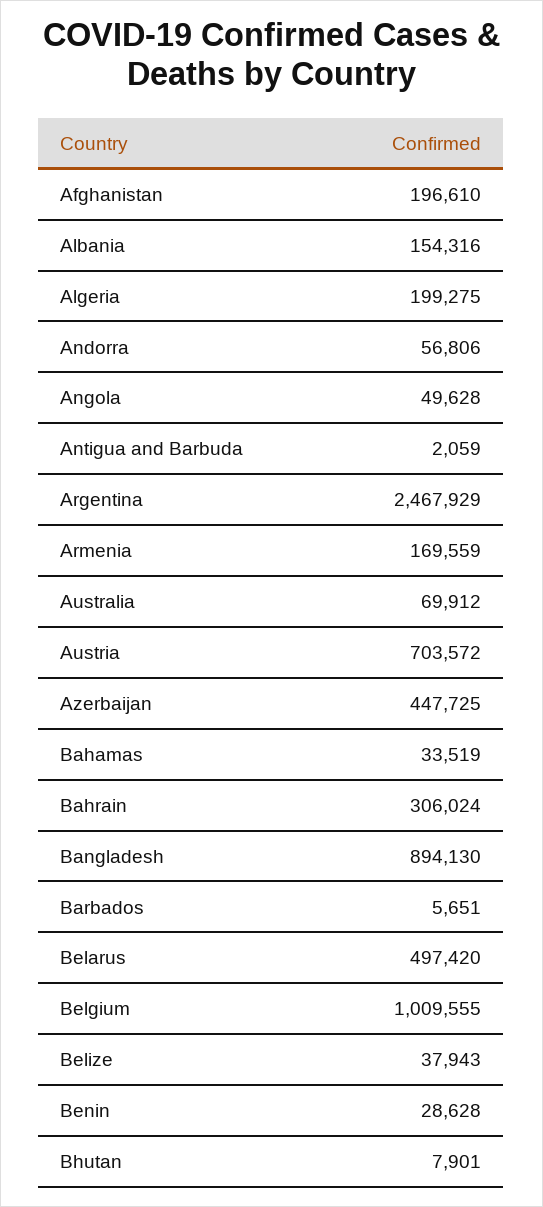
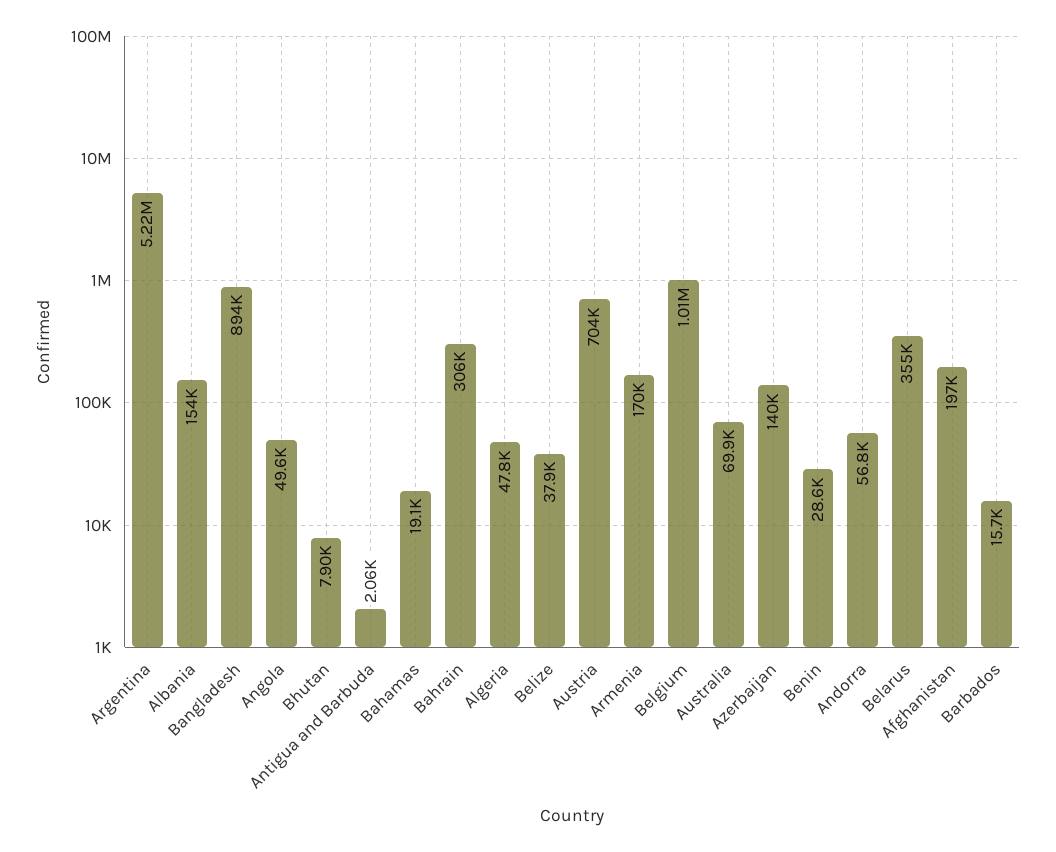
Algeria: 199275 -> 47800
Argentina: 2467929 -> 5220000
Azerbaijan: 447725 -> 140000
Bahamas: 33519 -> 19100
Barbados: 5651 -> 15700
Belarus: 497420 -> 355000

